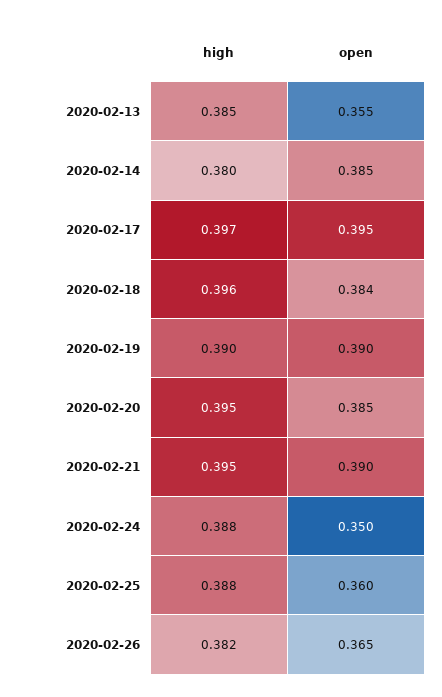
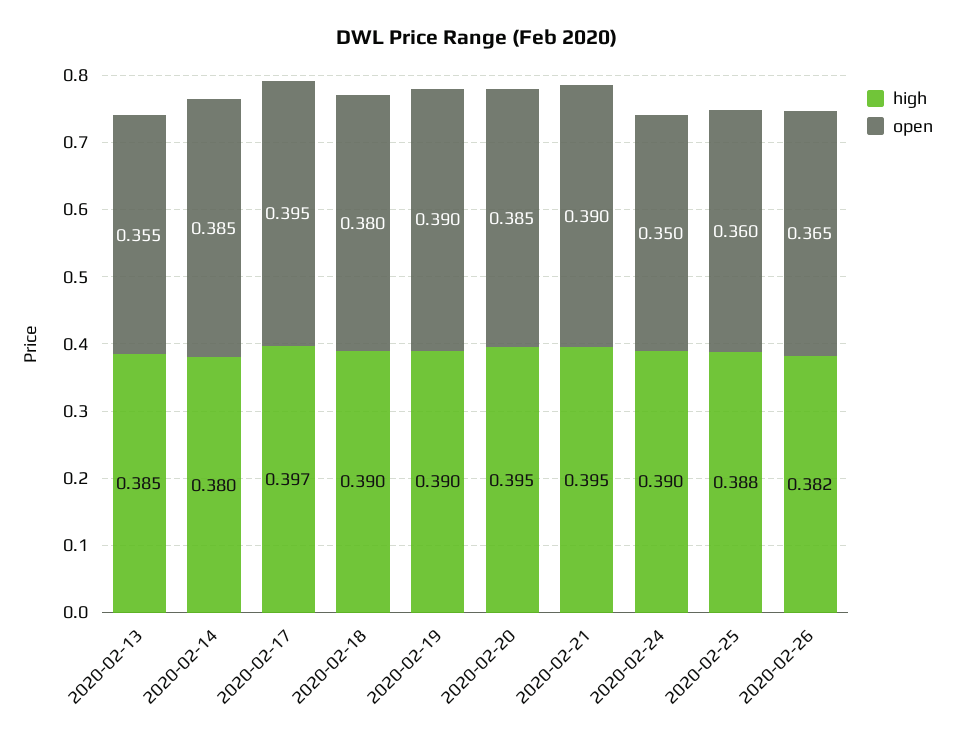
high, 2020-02-18: 0.396 -> 0.39
open, 2020-02-18: 0.384 -> 0.38
high, 2020-02-24: 0.388 -> 0.39

